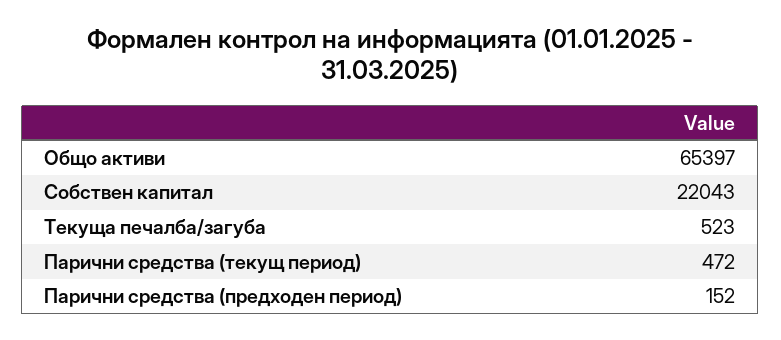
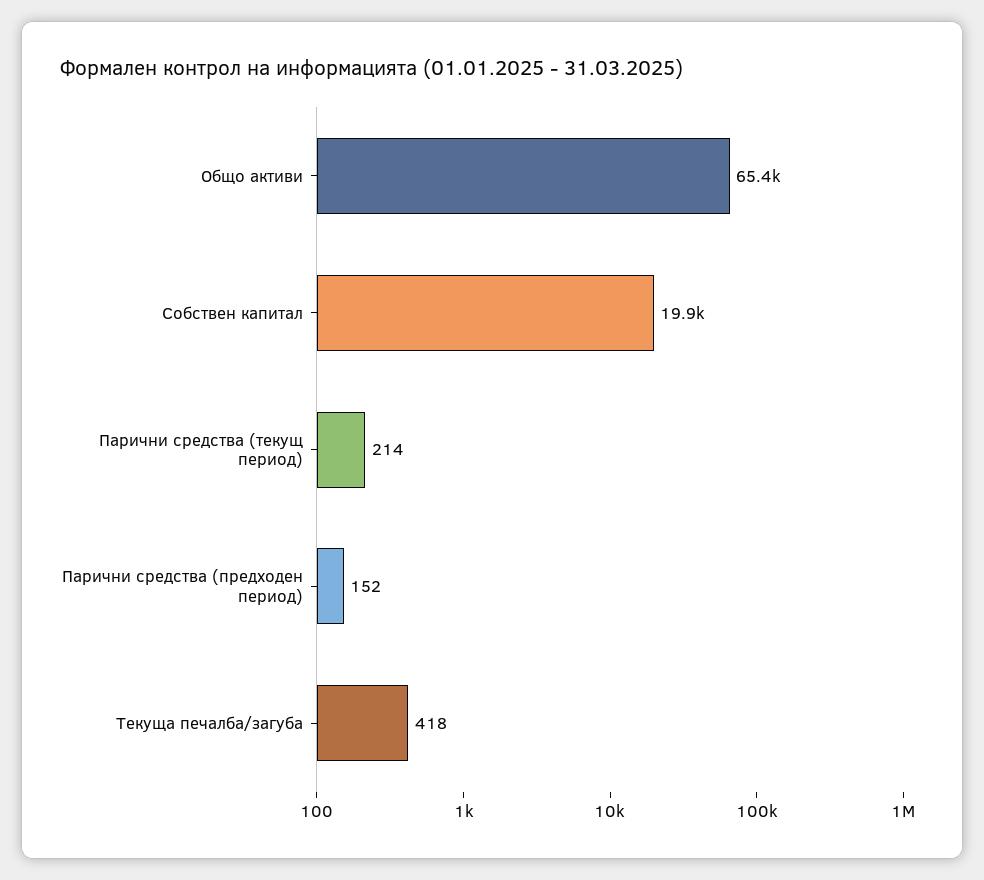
Собствен капитал: 22043 -> 19900
Текуща печалба/загуба: 523 -> 418
Парични средства (текущ период): 472 -> 214

